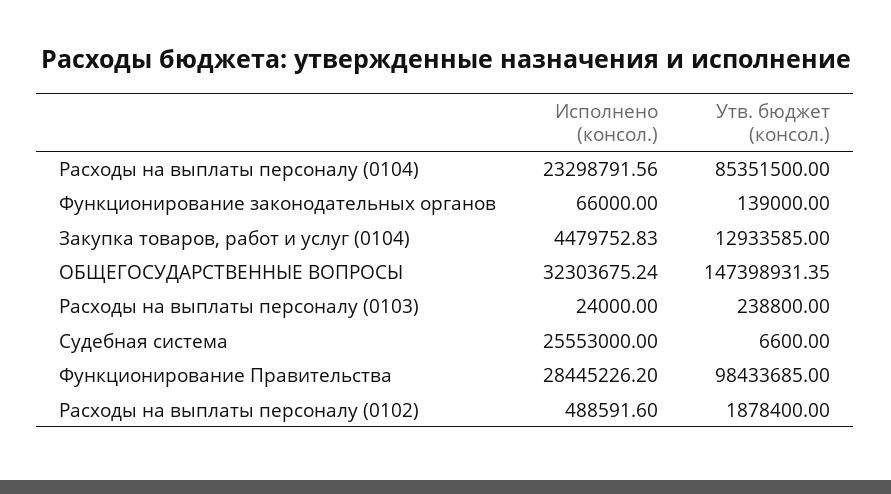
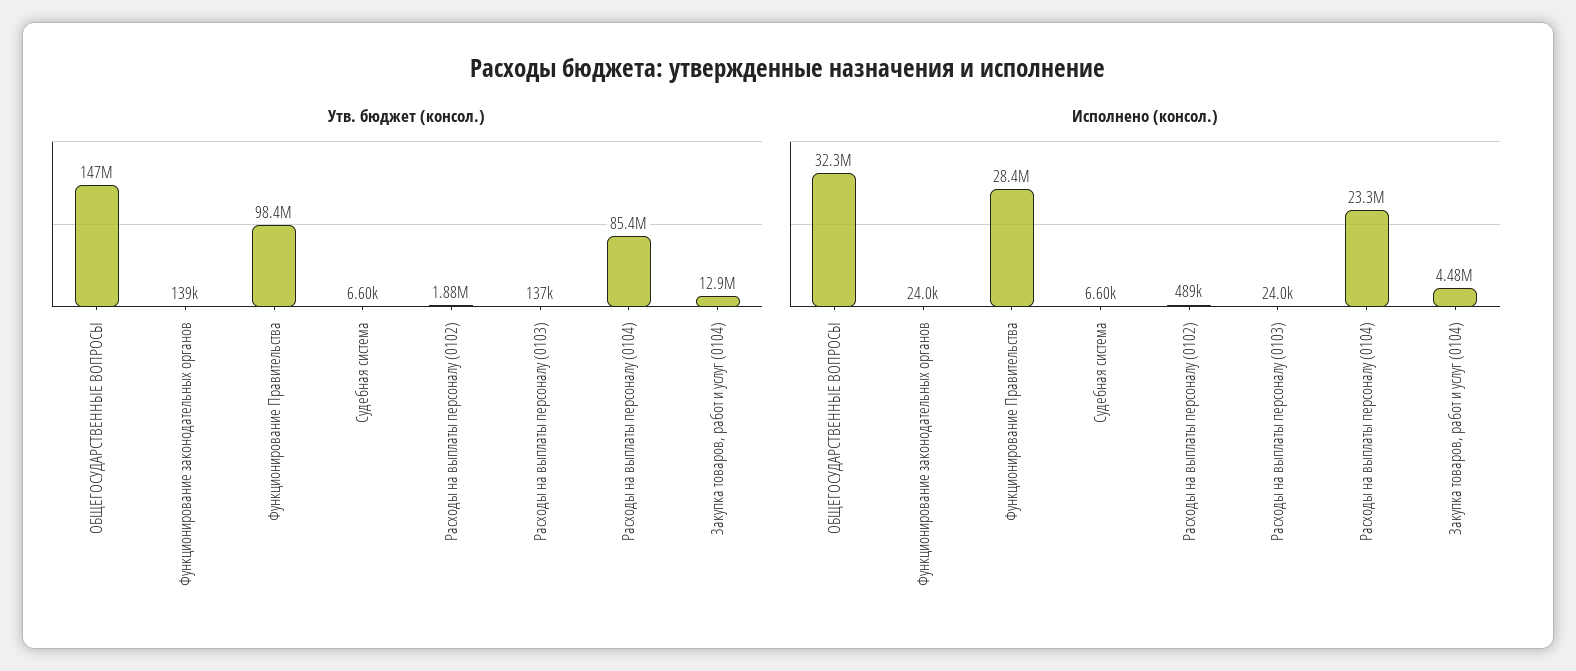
Исполнено (консол.), Функционирование законодательных органов: 66000 -> 24000
Утв. бюджет (консол.), Расходы на выплаты персоналу (0103): 238800 -> 137000
Исполнено (консол.), Судебная система: 25553000 -> 6600

